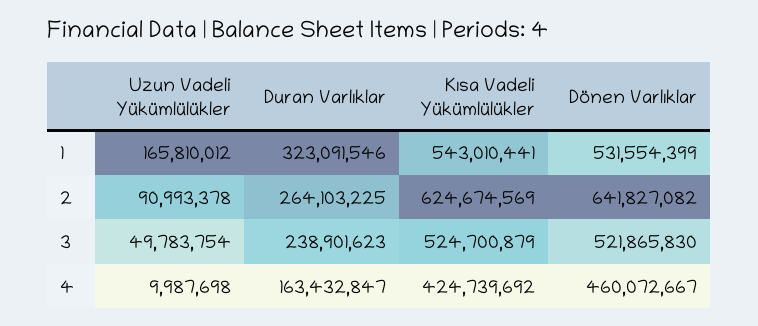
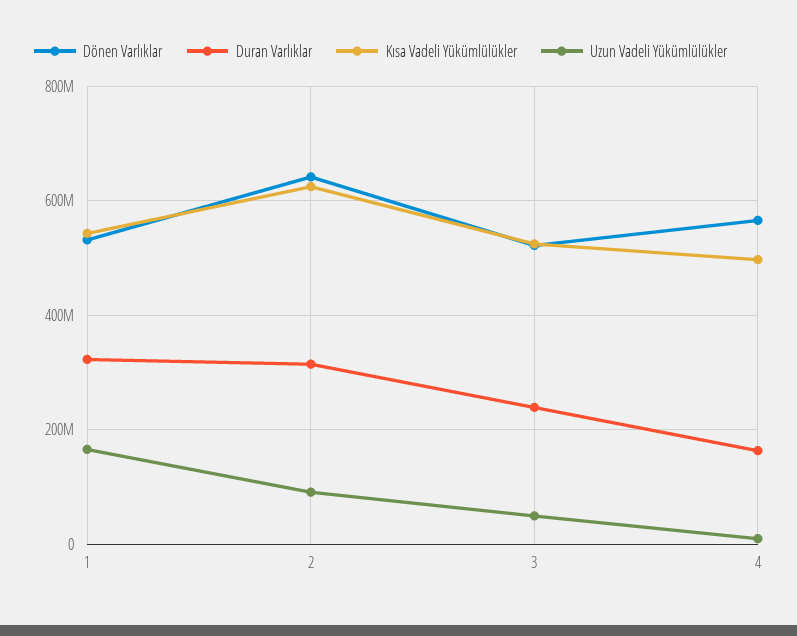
Duran Varlıklar, 2: 264103225 -> 320000000
Kısa Vadeli Yükümlülükler, 4: 424739692 -> 500000000
Dönen Varlıklar, 4: 460072667 -> 560000000

